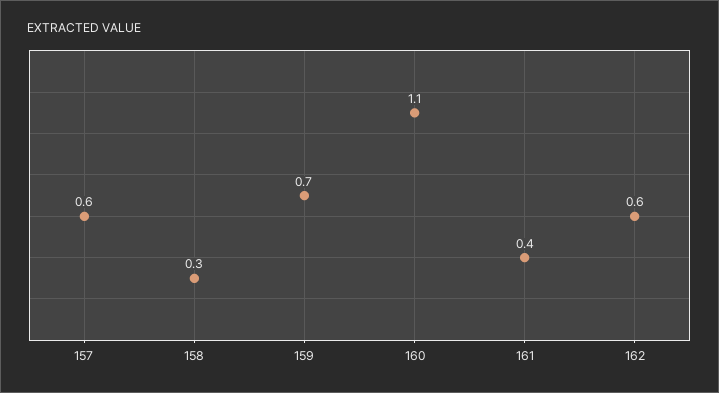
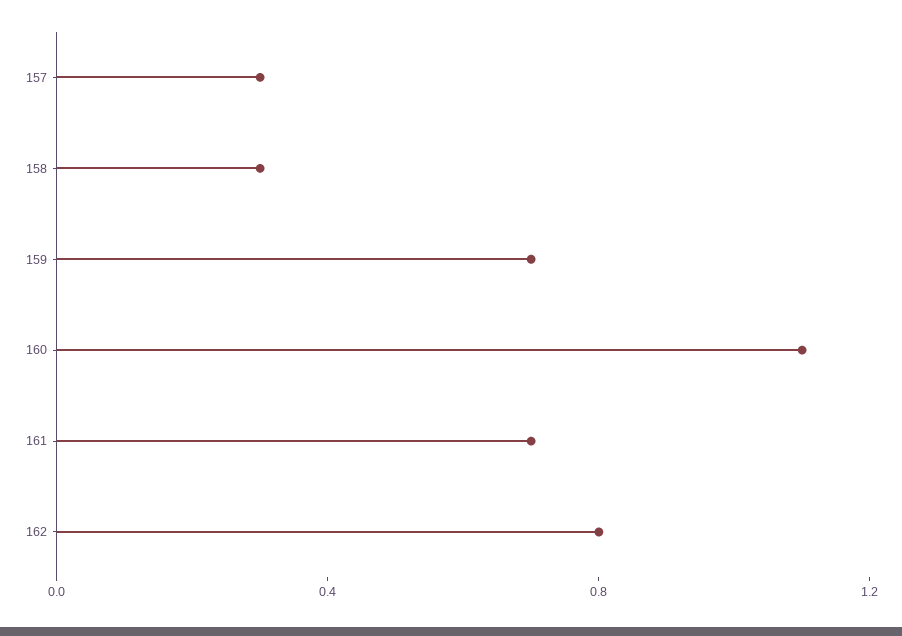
157: 0.6 -> 0.3
161: 0.4 -> 0.7
162: 0.6 -> 0.8

